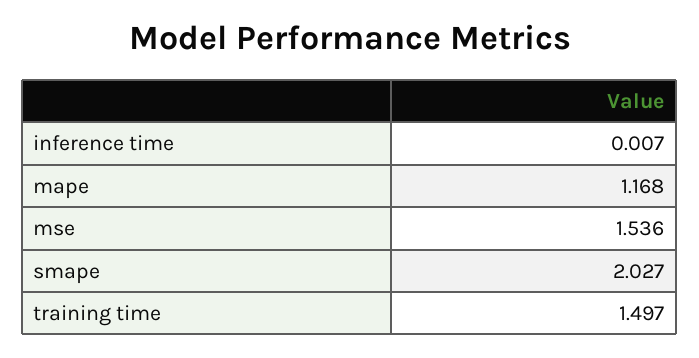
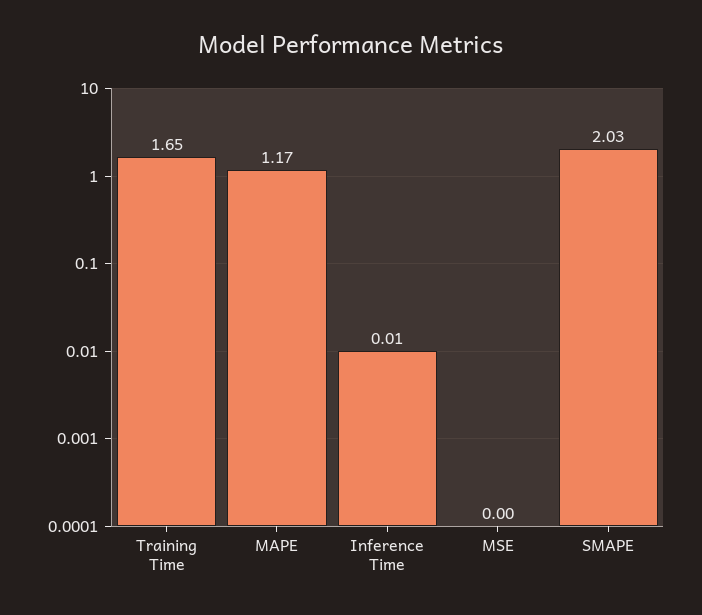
mse: 1.536 -> 0
training time: 1.497 -> 1.65

